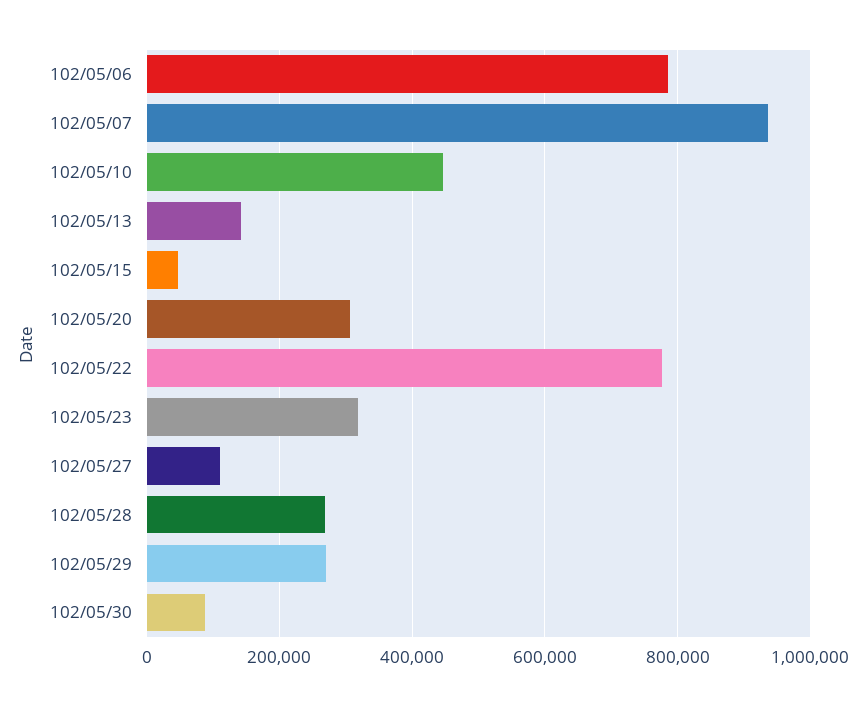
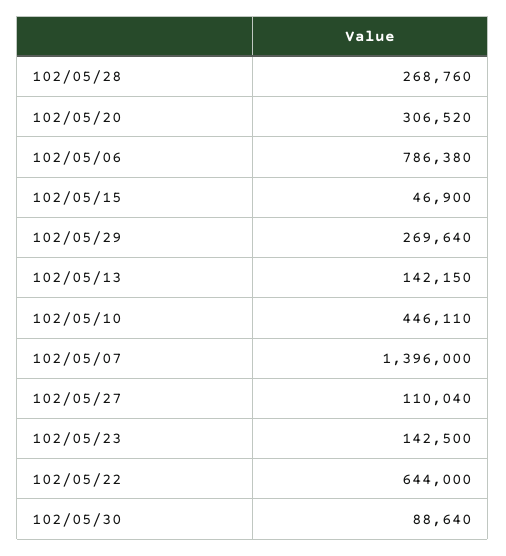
102/05/07: 940000 -> 1396000
102/05/22: 780000 -> 644000
102/05/23: 320000 -> 142500

